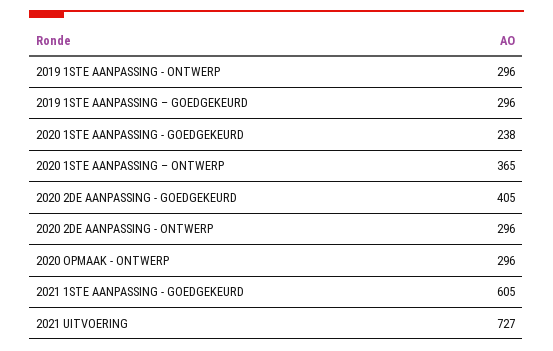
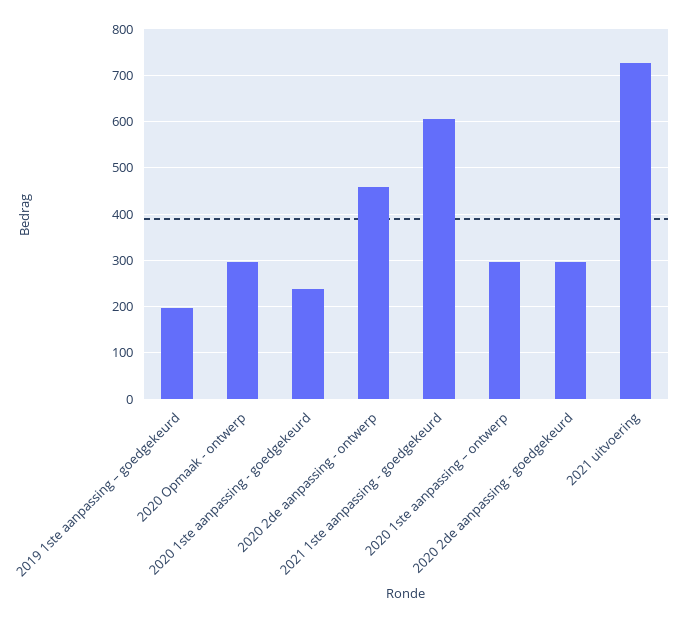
2019 1STE AANPASSING - ONTWERP: 296 -> none
2019 1STE AANPASSING – GOEDGEKEURD: 296 -> 200
2020 1STE AANPASSING – ONTWERP: 365 -> 300
2020 2DE AANPASSING - GOEDGEKEURD: 405 -> 300
2020 2DE AANPASSING - ONTWERP: 296 -> 460

